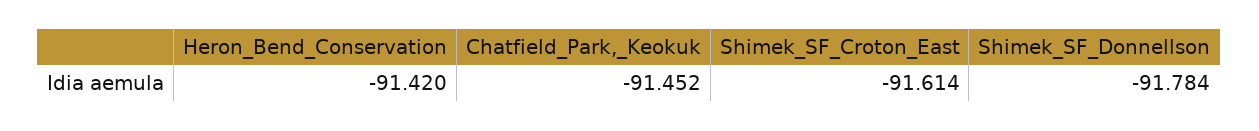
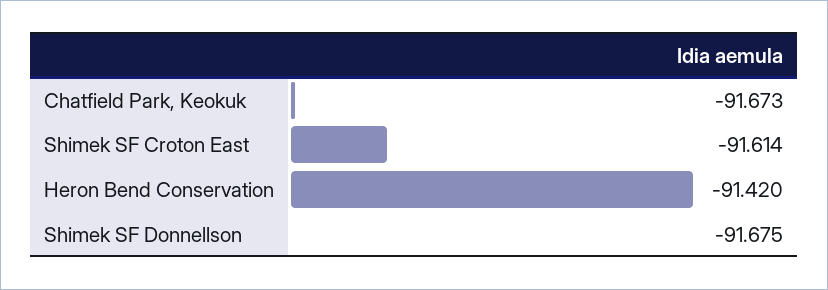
Chatfield_Park,_Keokuk: -91.452 -> -91.673
Shimek_SF_Donnellson: -91.784 -> -91.675

